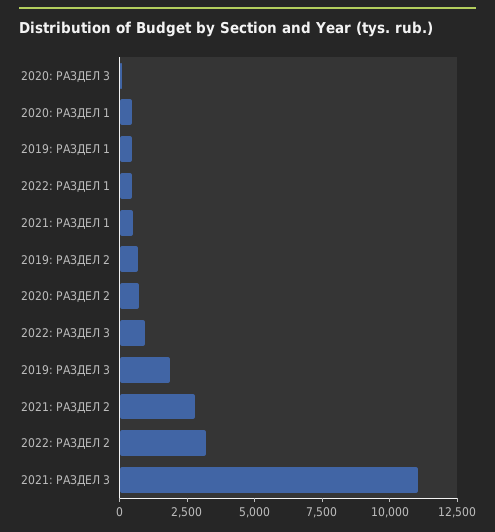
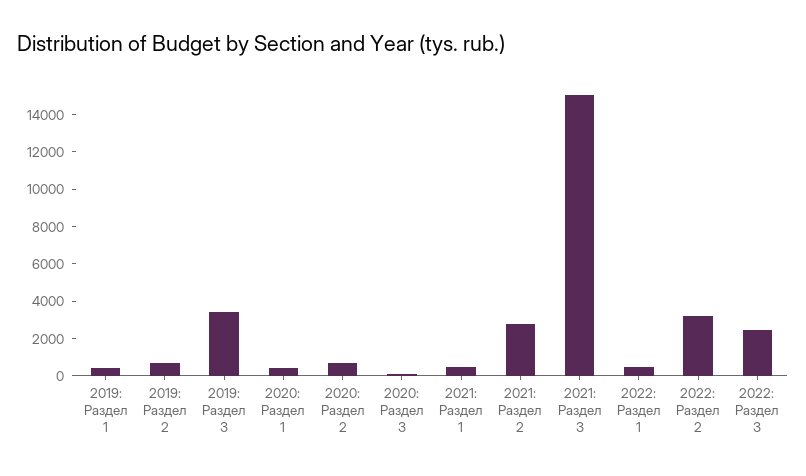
2022: РАЗДЕЛ 3: 1000 -> 2500
2019: РАЗДЕЛ 3: 2000 -> 3500
2021: РАЗДЕЛ 3: 11000 -> 15000

